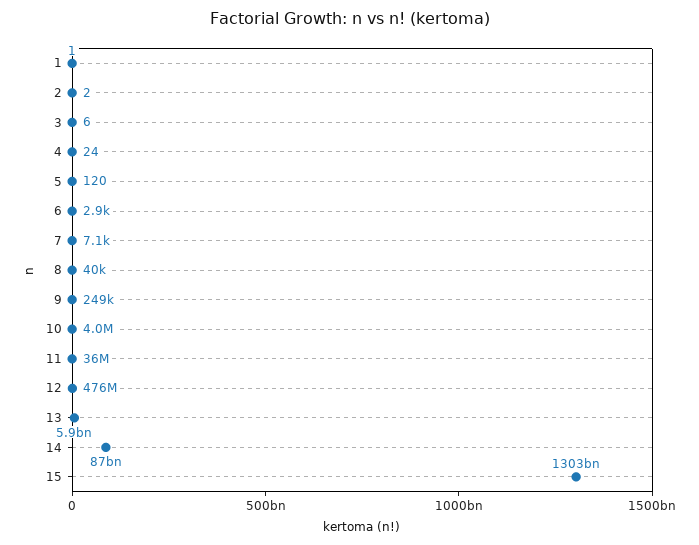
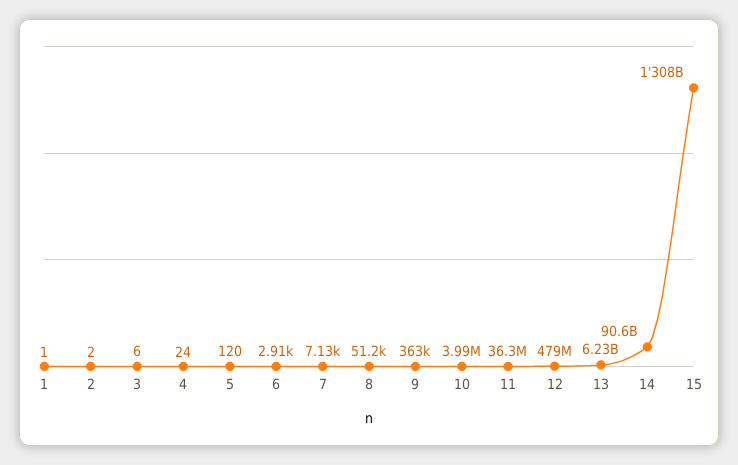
8: 40000 -> 51200
9: 249000 -> 363000
12: 476000000 -> 479000000
13: 5900000000 -> 6230000000
14: 87000000000 -> 90600000000
15: 1303000000000 -> 1308000000000

